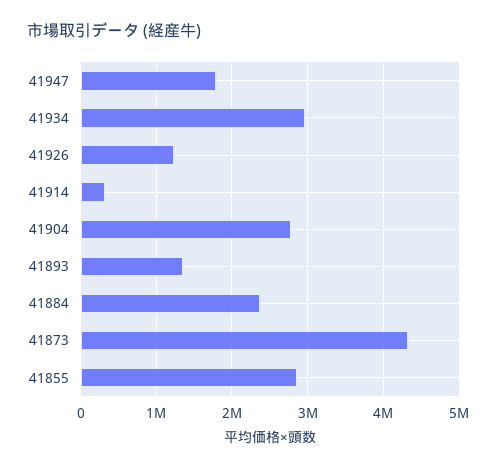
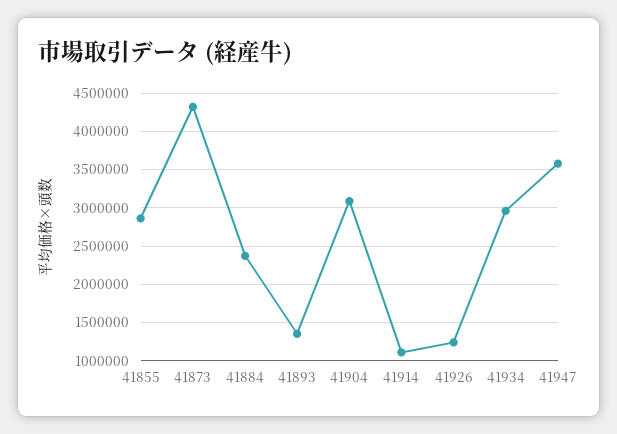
41947: 1800000 -> 3600000
41914: 300000 -> 1100000
41904: 2800000 -> 3100000

